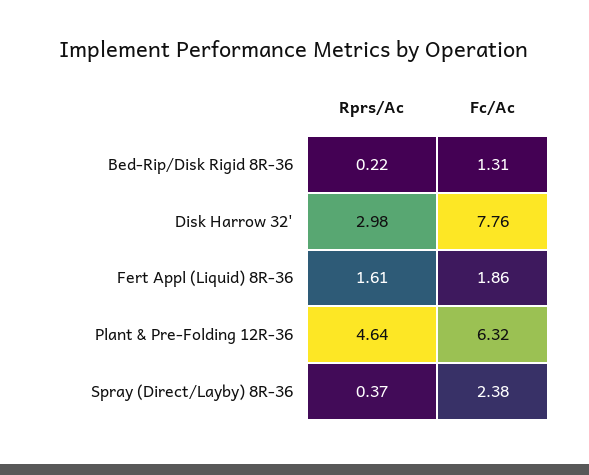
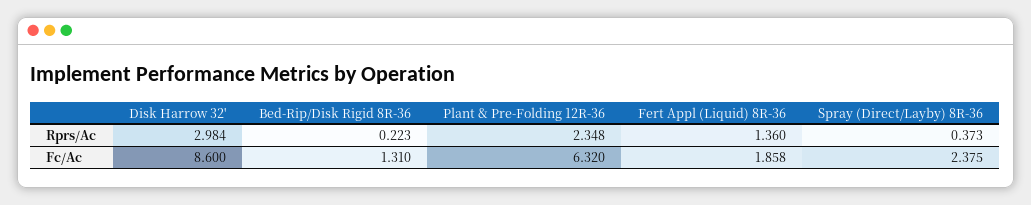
Fc/Ac, Disk Harrow 32': 7.76 -> 8.6
Rprs/Ac, Fert Appl (Liquid) 8R-36: 1.61 -> 1.36
Rprs/Ac, Plant & Pre-Folding 12R-36: 4.64 -> 2.348

